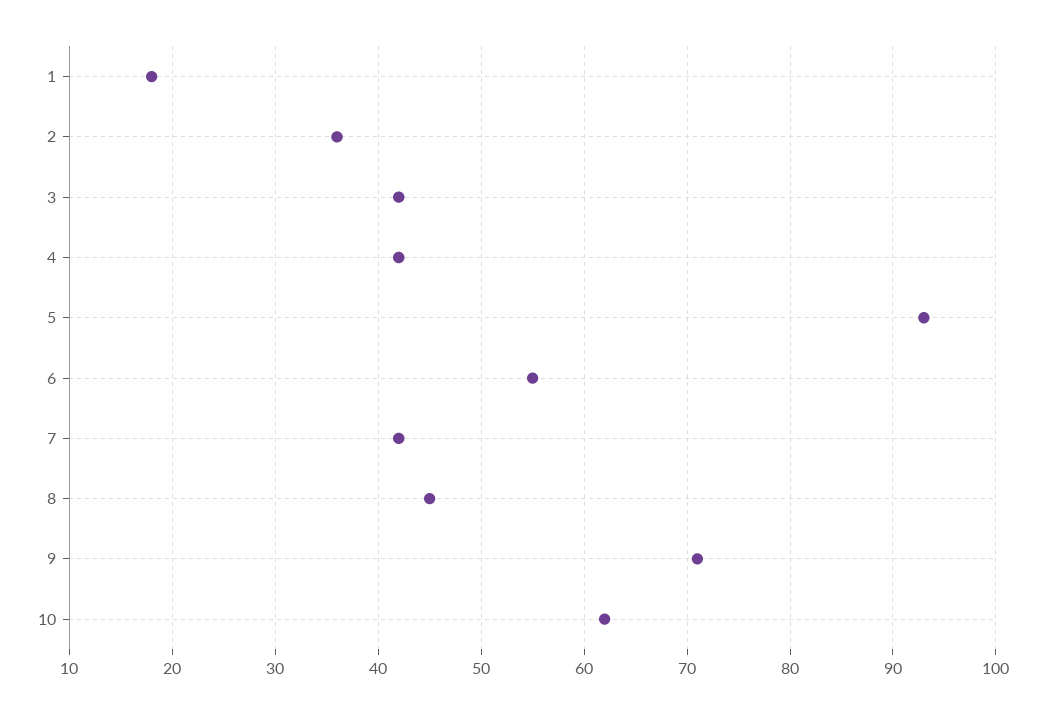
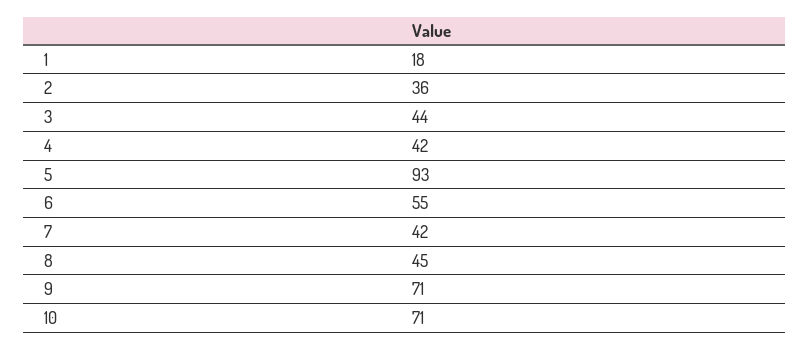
3: 42 -> 44
10: 62 -> 71

